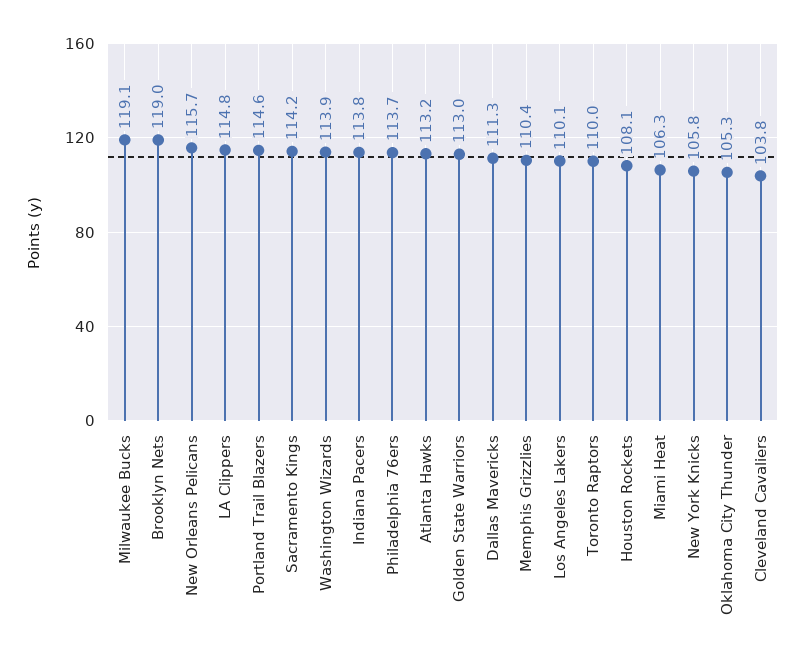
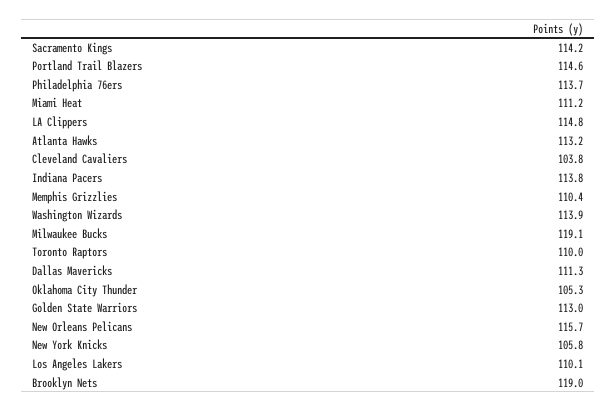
Houston Rockets: 108.1 -> none
Miami Heat: 106.3 -> 111.2

